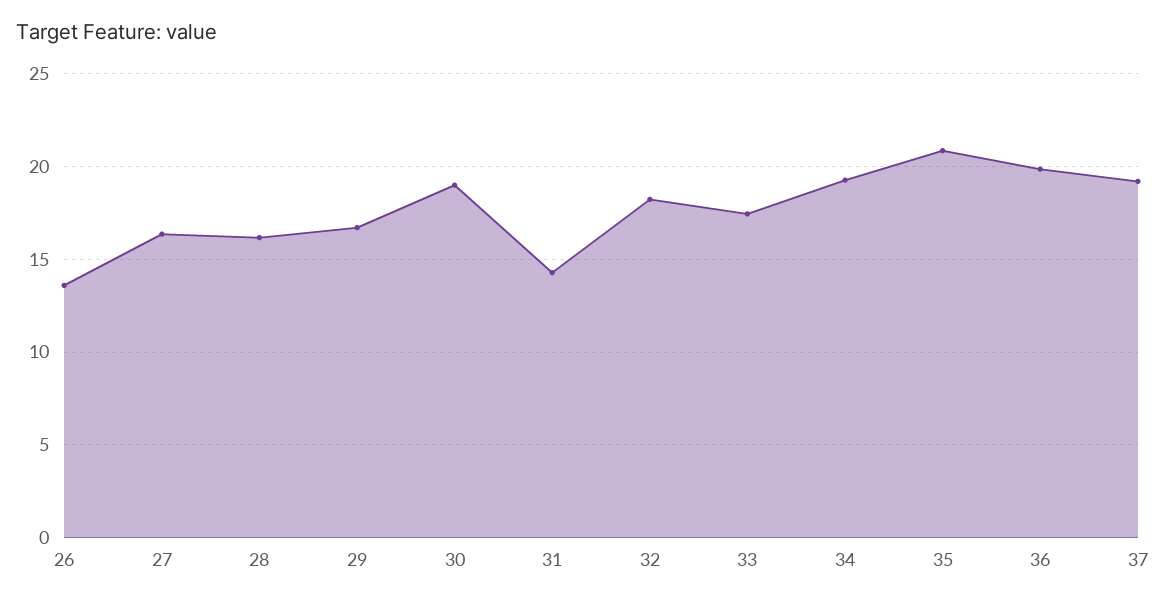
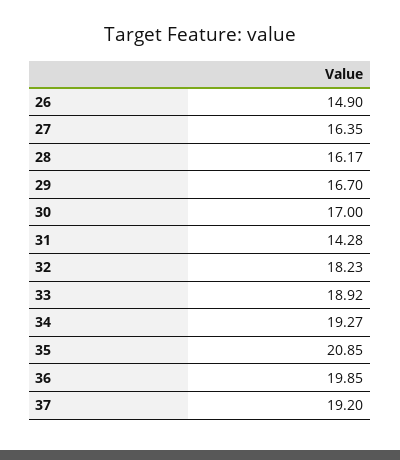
26: 13.5 -> 14.9
30: 19 -> 17
33: 17.5 -> 18.92

